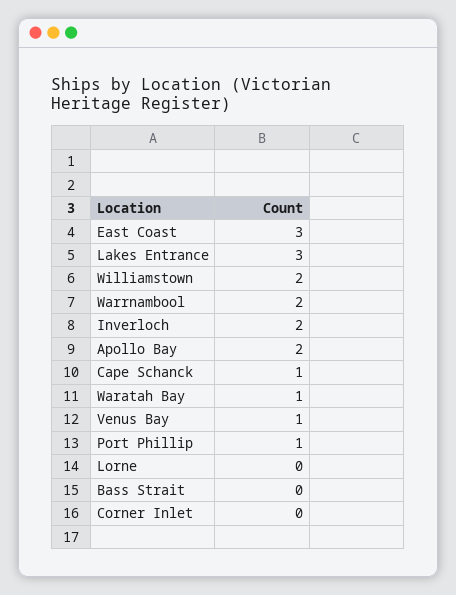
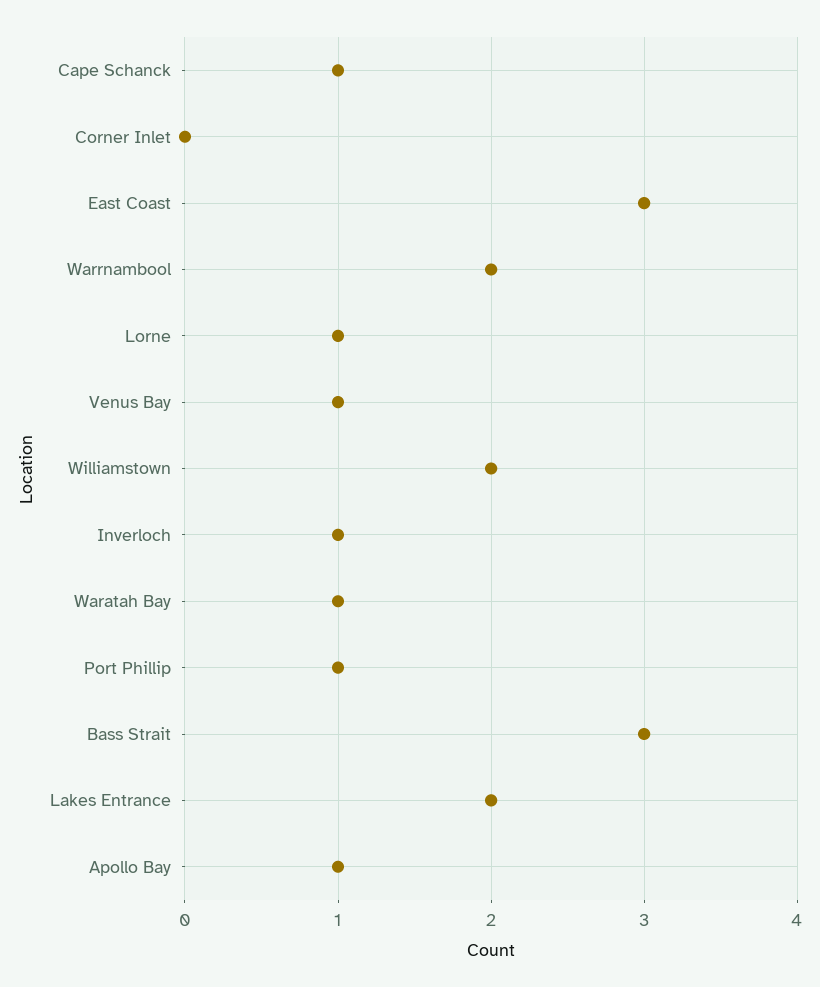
Lakes Entrance: 3 -> 2
Inverloch: 2 -> 1
Apollo Bay: 2 -> 1
Lorne: 0 -> 1
Bass Strait: 0 -> 3

